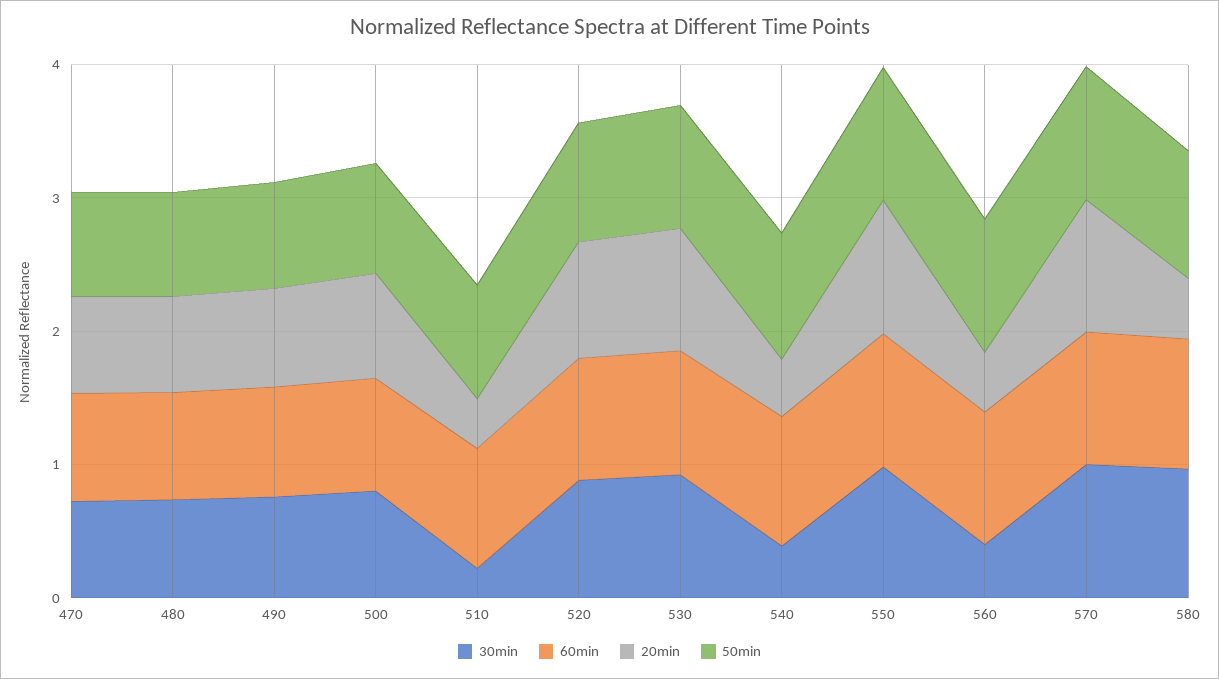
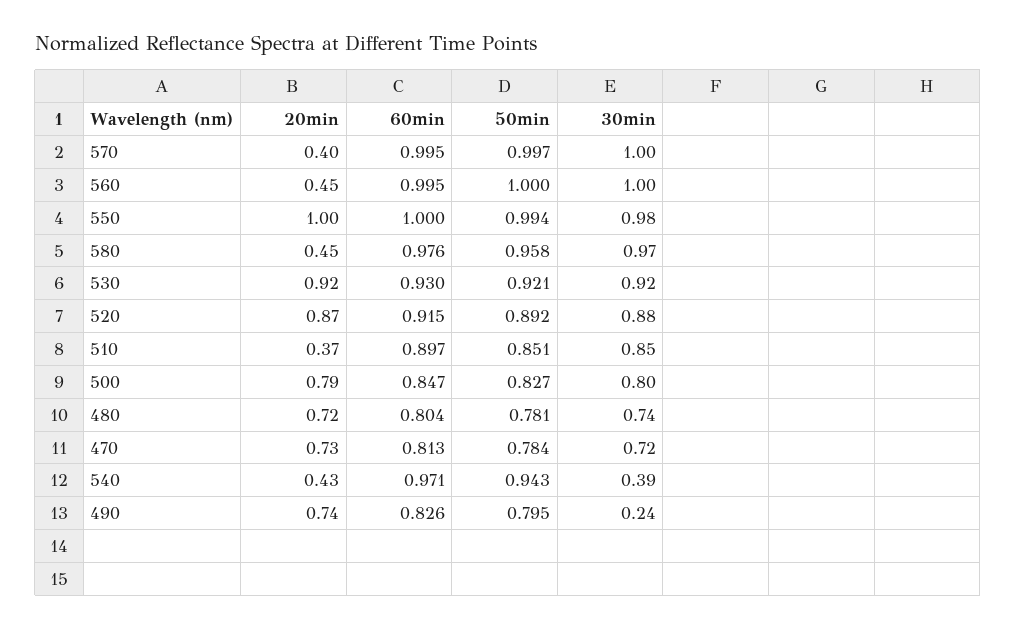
30min, 490: 0.8 -> 0.24
30min, 510: 0.2 -> 0.85
30min, 560: 0.4 -> 1
20min, 570: 1 -> 0.4

